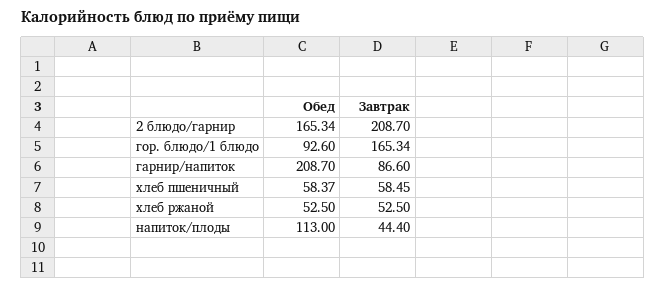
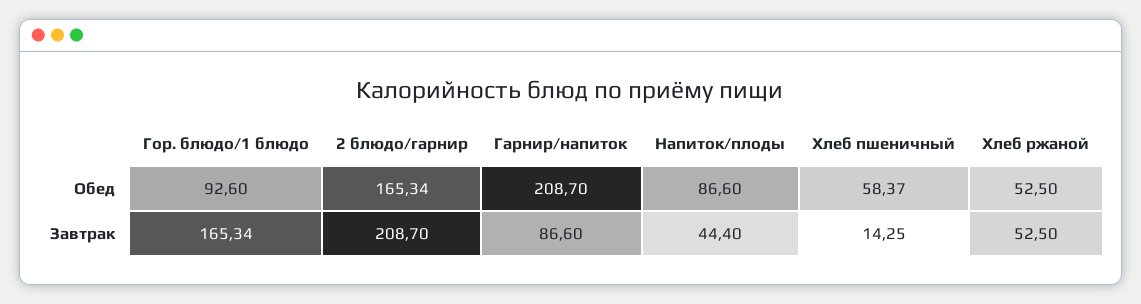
Завтрак, хлеб пшеничный: 58.45 -> 14.25
Обед, напиток/плоды: 113 -> 86.6

